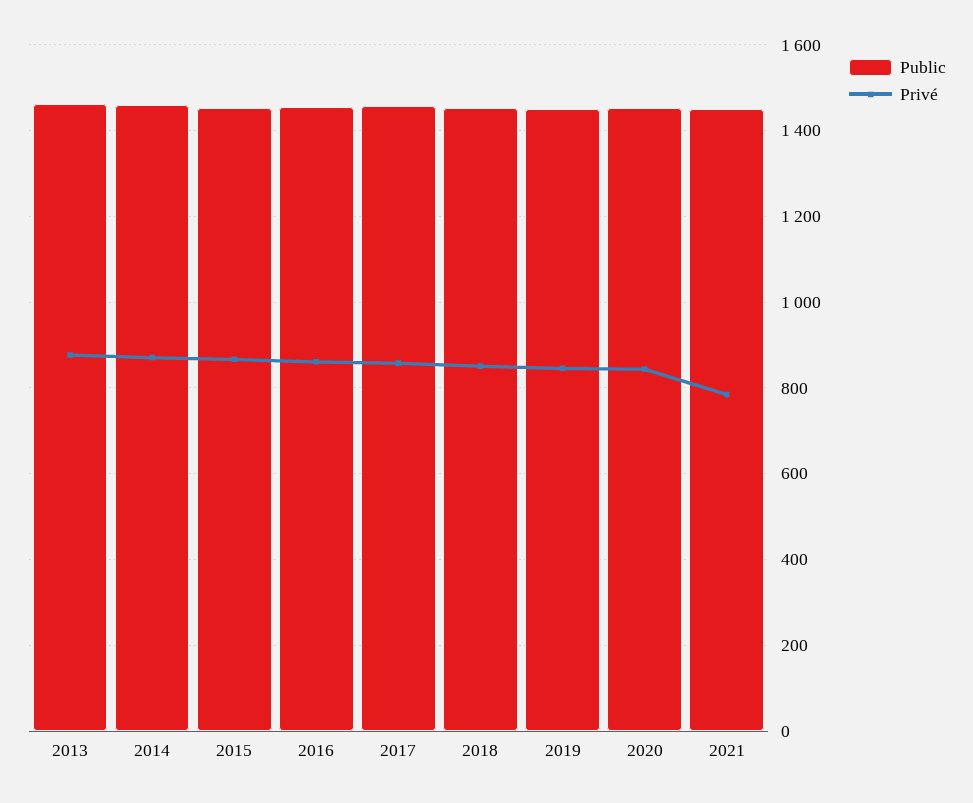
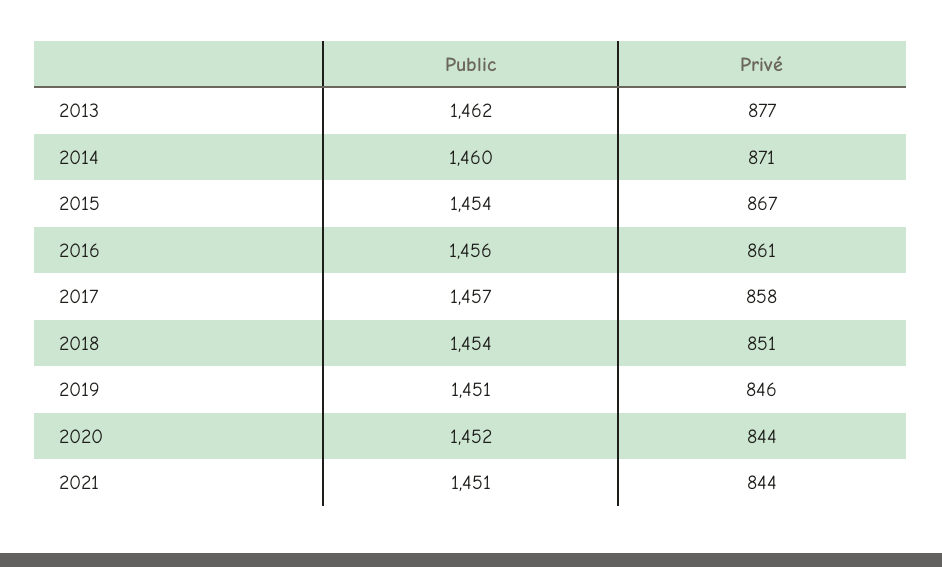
Privé, 2021: 780 -> 844

